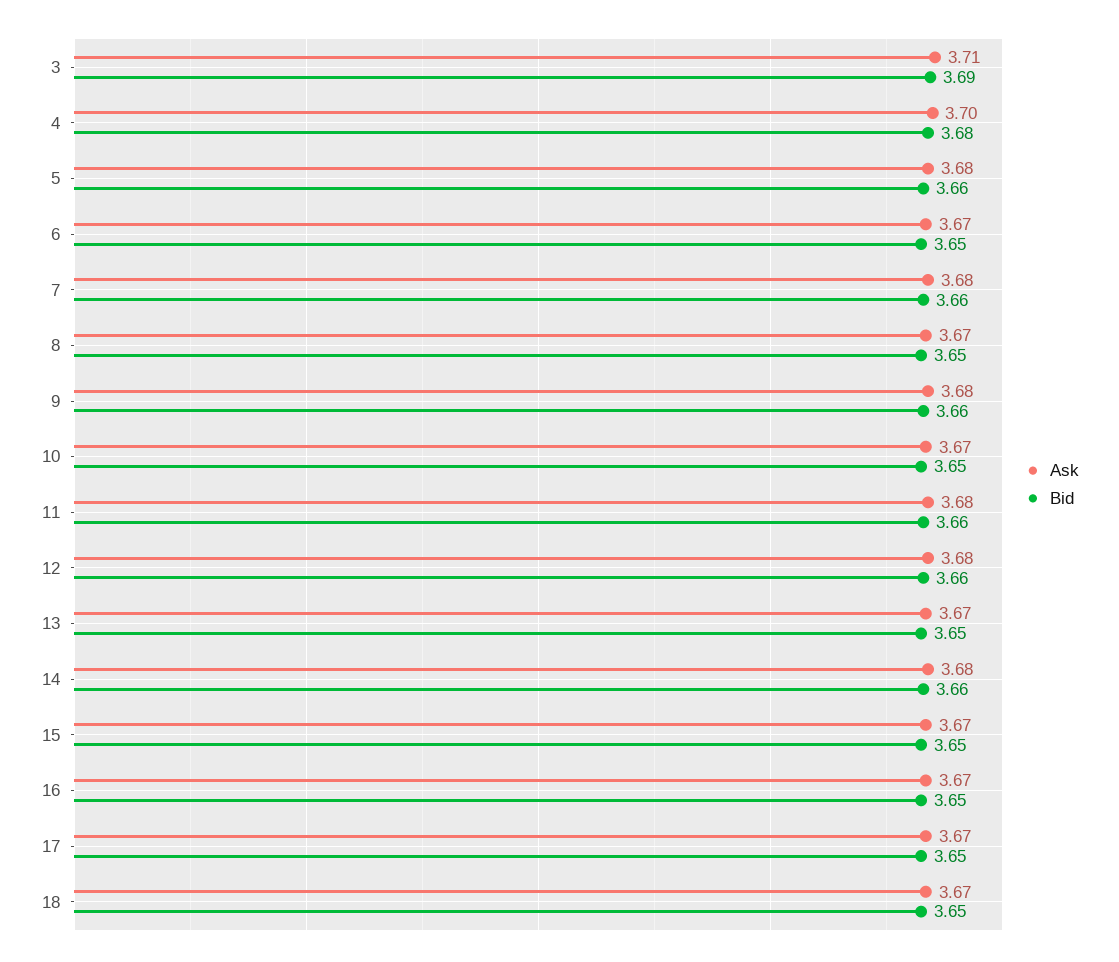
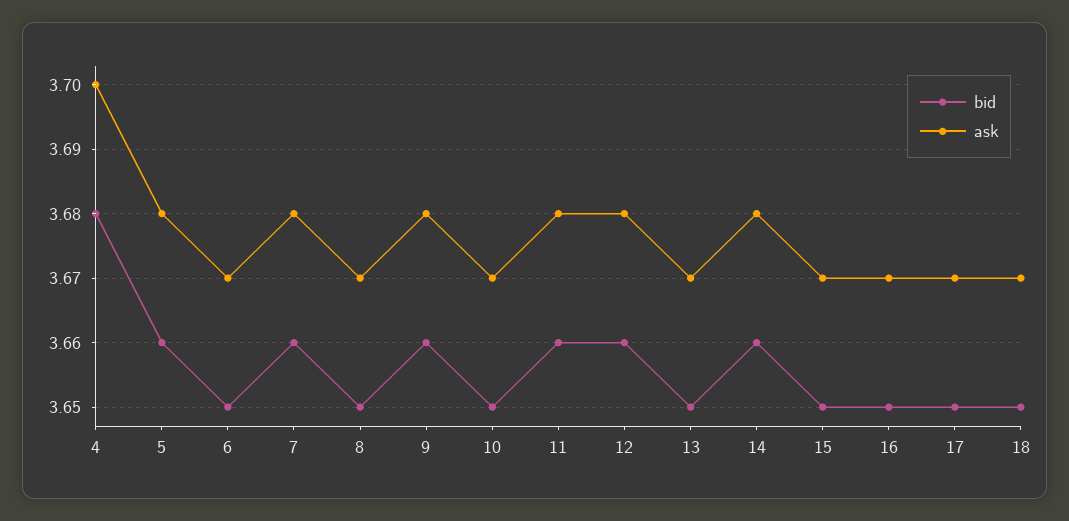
Ask, 3: 3.71 -> none
Bid, 3: 3.69 -> none

